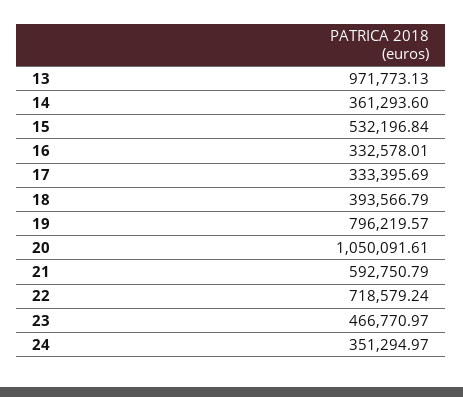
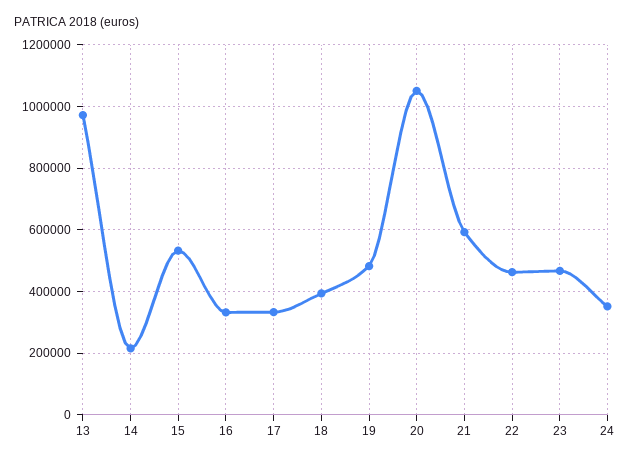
14: 361293.6 -> 220000
19: 796219.57 -> 480000
22: 718579.24 -> 460000

